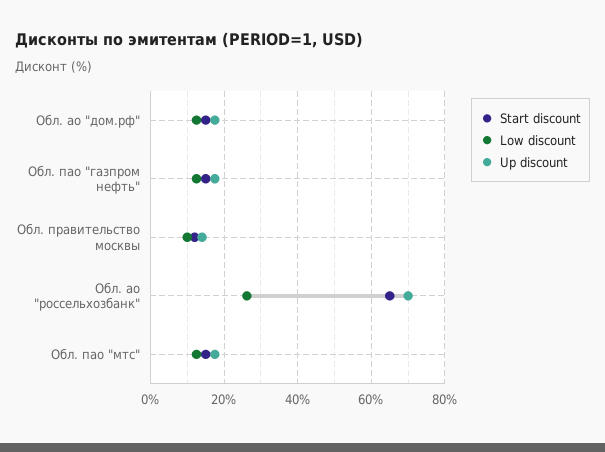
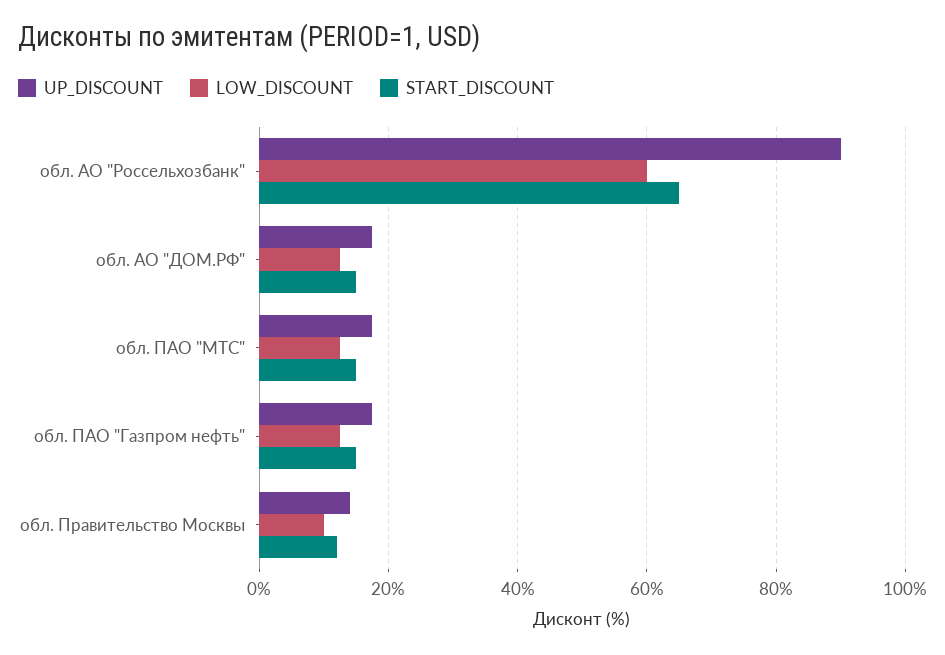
Low discount, Обл. ао "россельхозбанк": 26 -> 60
Up discount, Обл. ао "россельхозбанк": 70 -> 90

